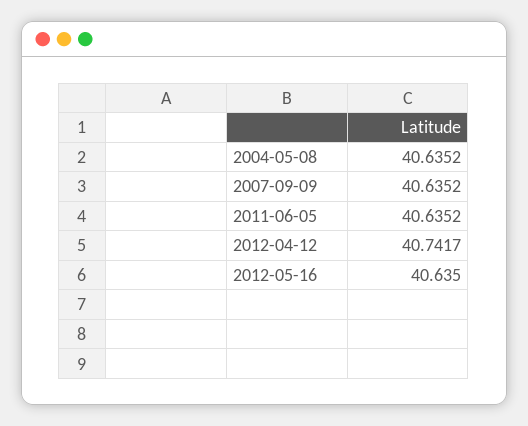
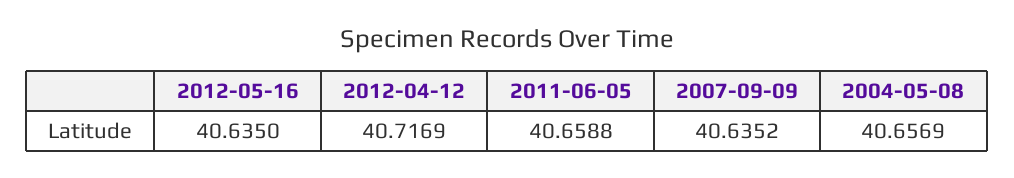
2004-05-08: 40.6352 -> 40.6569
2011-06-05: 40.6352 -> 40.6588
2012-04-12: 40.7417 -> 40.7169

